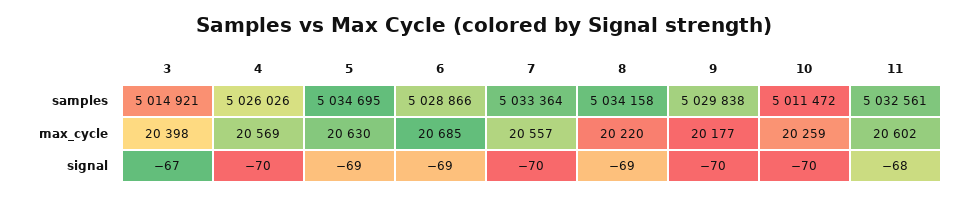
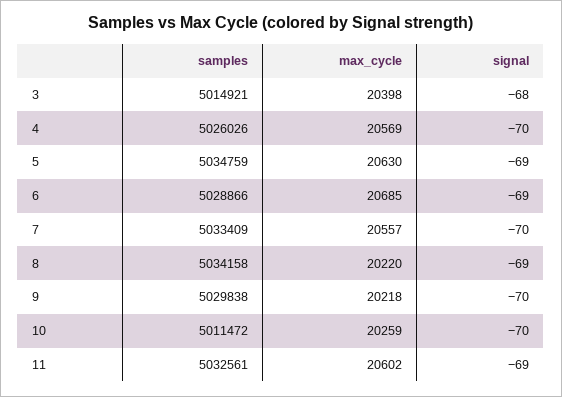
5, samples: 5034695 -> 5034759
7, samples: 5033364 -> 5033409
9, max_cycle: 20177 -> 20218
3, signal: -67 -> -68
11, signal: -68 -> -69

